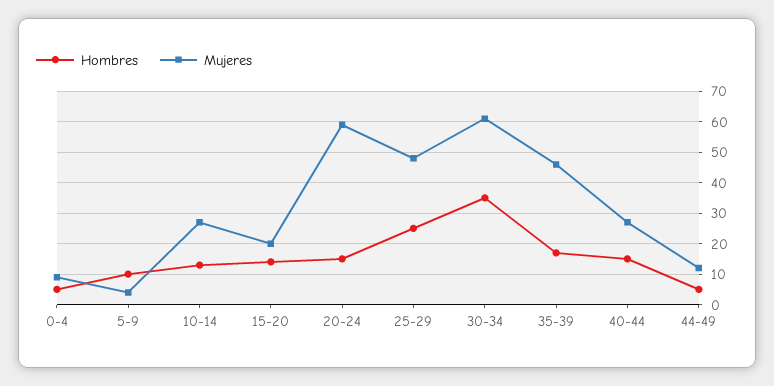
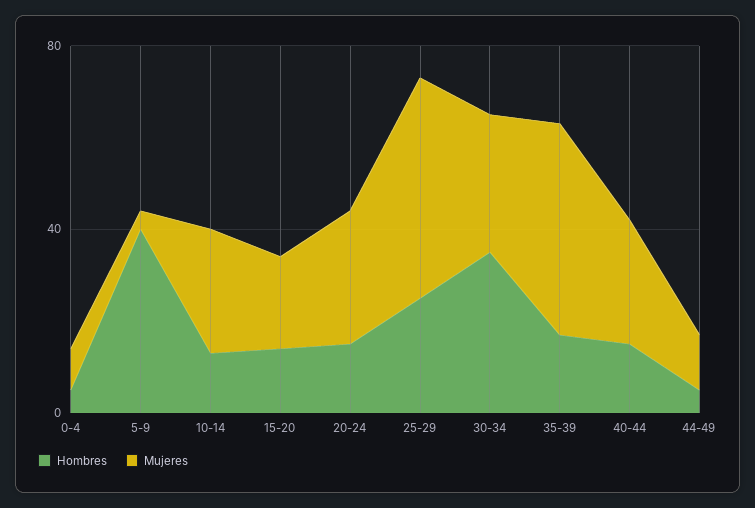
Hombres, 5-9: 10 -> 40
Mujeres, 20-24: 60 -> 30
Mujeres, 30-34: 60 -> 30

